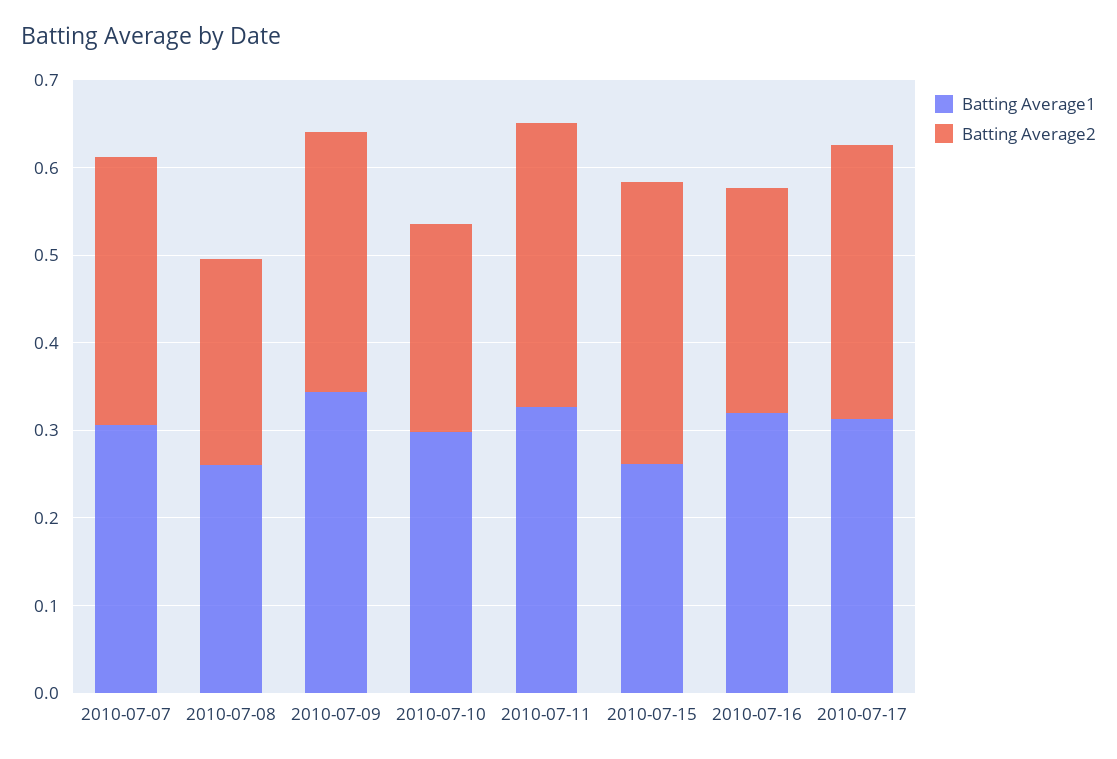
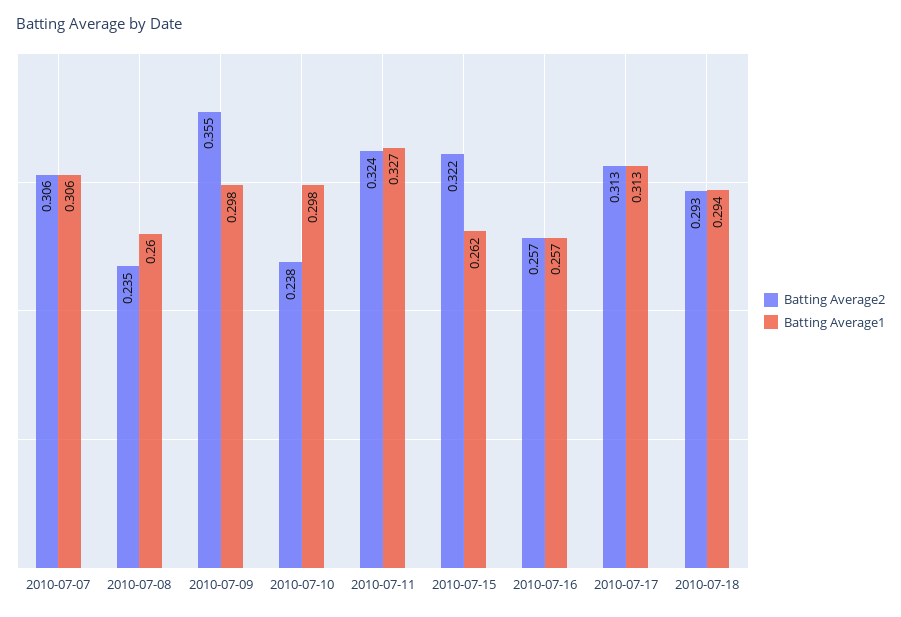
Batting Average1, 2010-07-09: 0.34 -> 0.298
Batting Average2, 2010-07-09: 0.3 -> 0.355
Batting Average1, 2010-07-16: 0.32 -> 0.257
Batting Average2, 2010-07-18: none -> 0.293
Batting Average1, 2010-07-18: none -> 0.294

